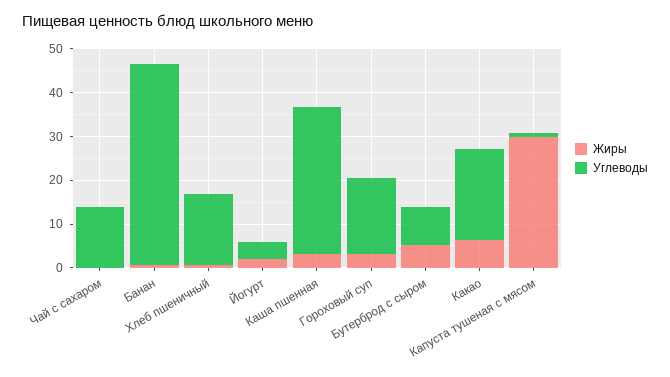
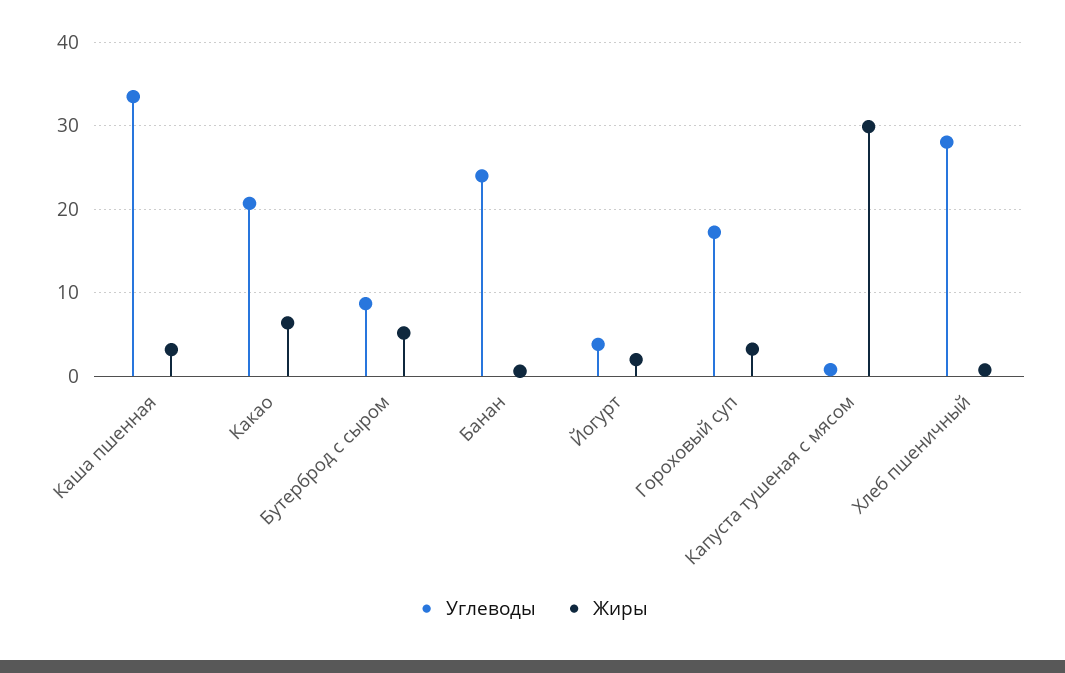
Жиры, Чай с сахаром: 0 -> none
Углеводы, Чай с сахаром: 14 -> none
Углеводы, Банан: 46 -> 24
Углеводы, Хлеб пшеничный: 16 -> 28

